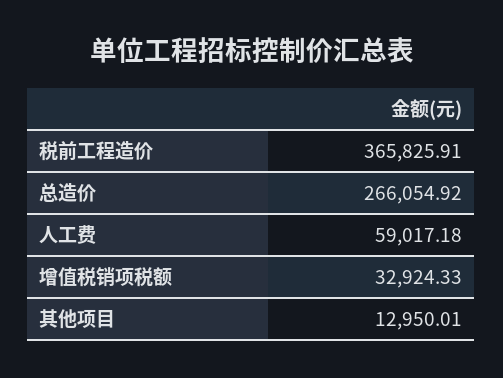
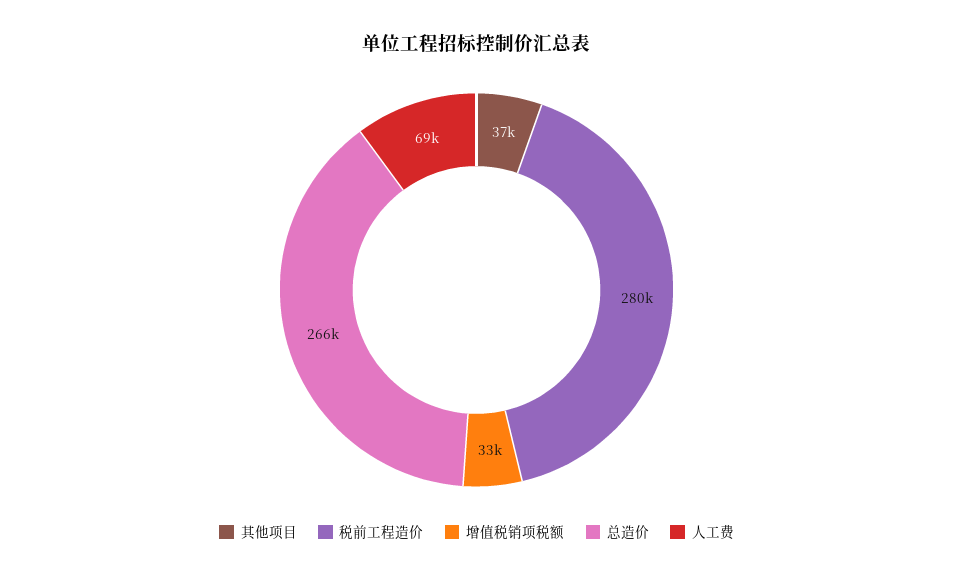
税前工程造价: 365825.91 -> 280000
人工费: 59017.18 -> 69000
其他项目: 12950.01 -> 37000

